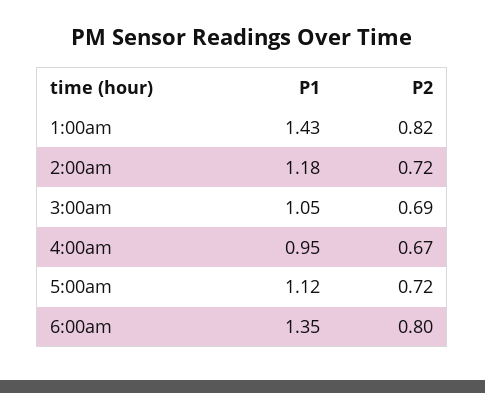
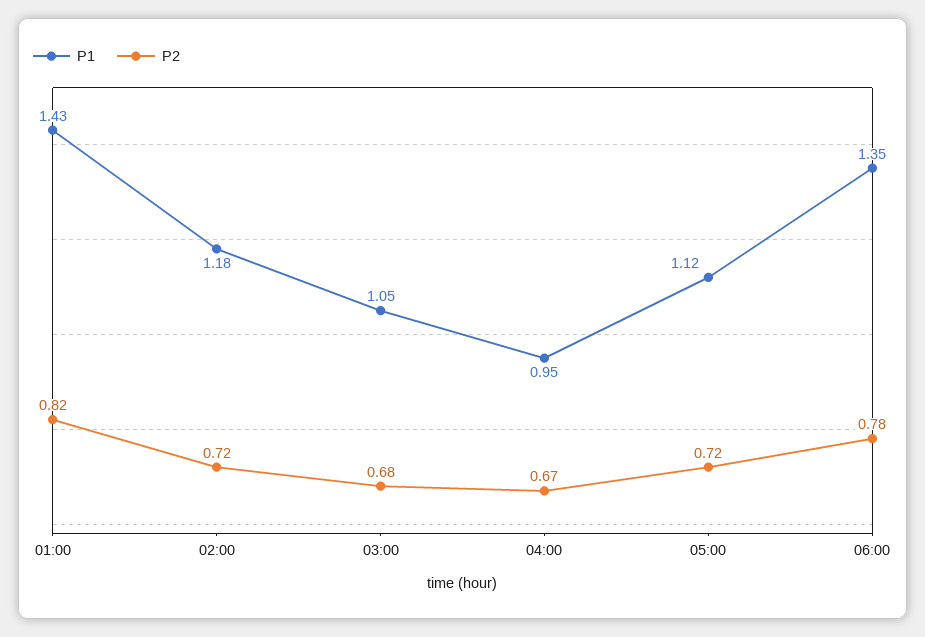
P2, 3:00am: 0.69 -> 0.68
P2, 6:00am: 0.8 -> 0.78

